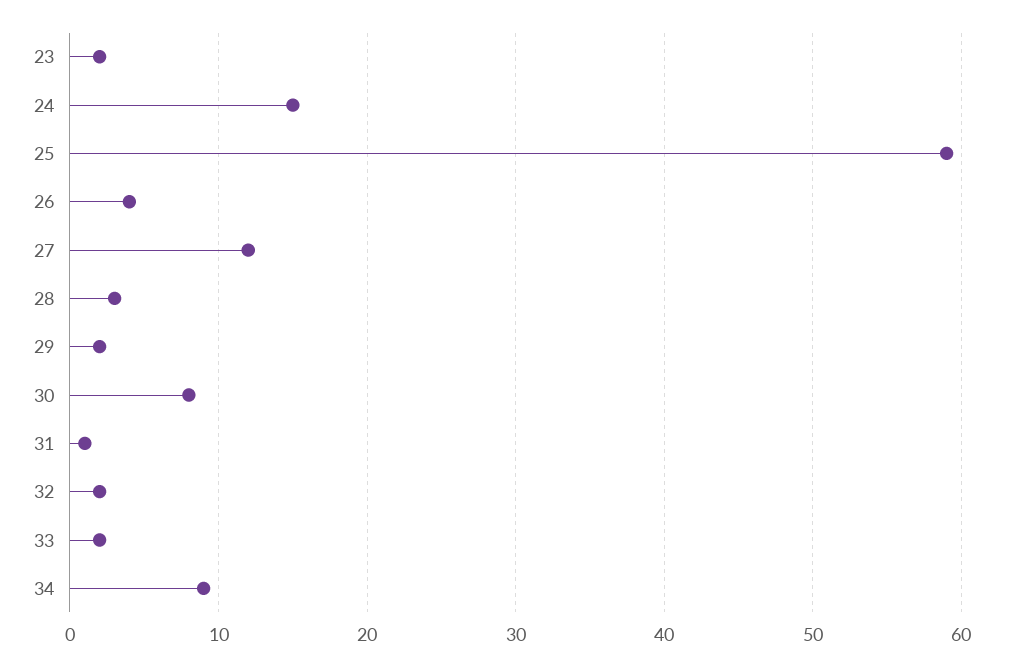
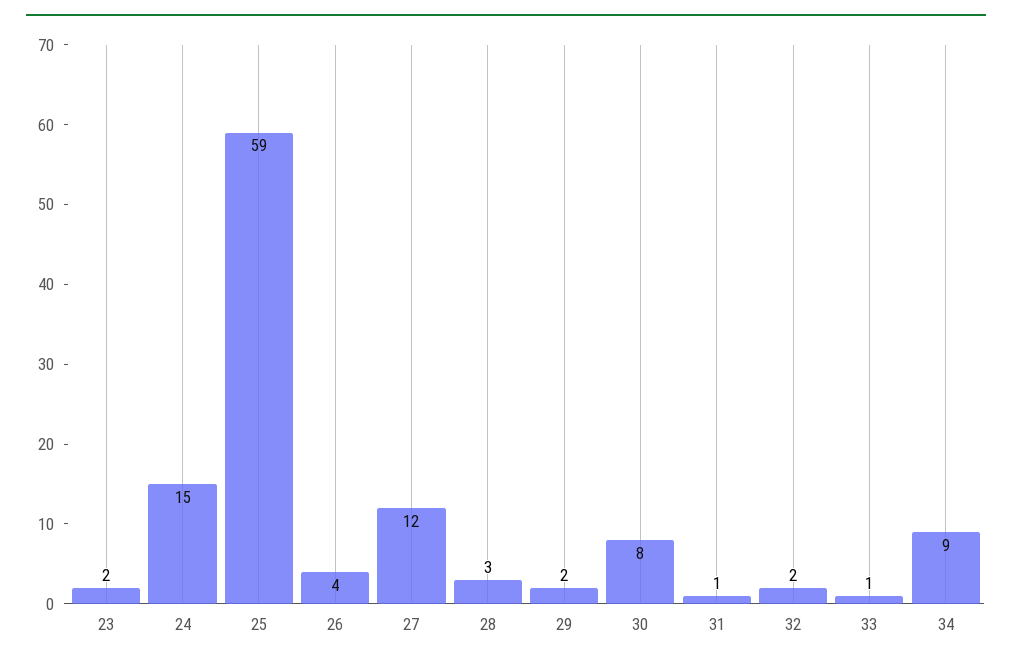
33: 2 -> 1

